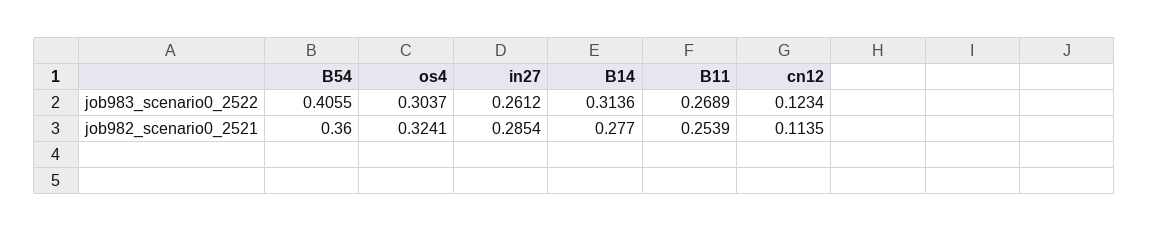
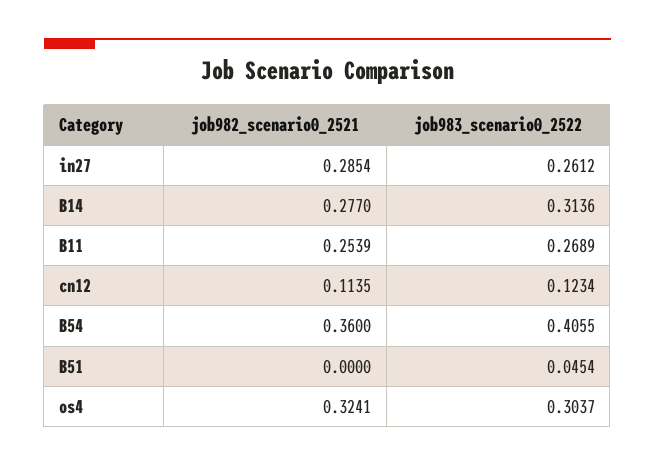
B51, job982_scenario0_2521: none -> 0
B51, job983_scenario0_2522: none -> 0.0454

